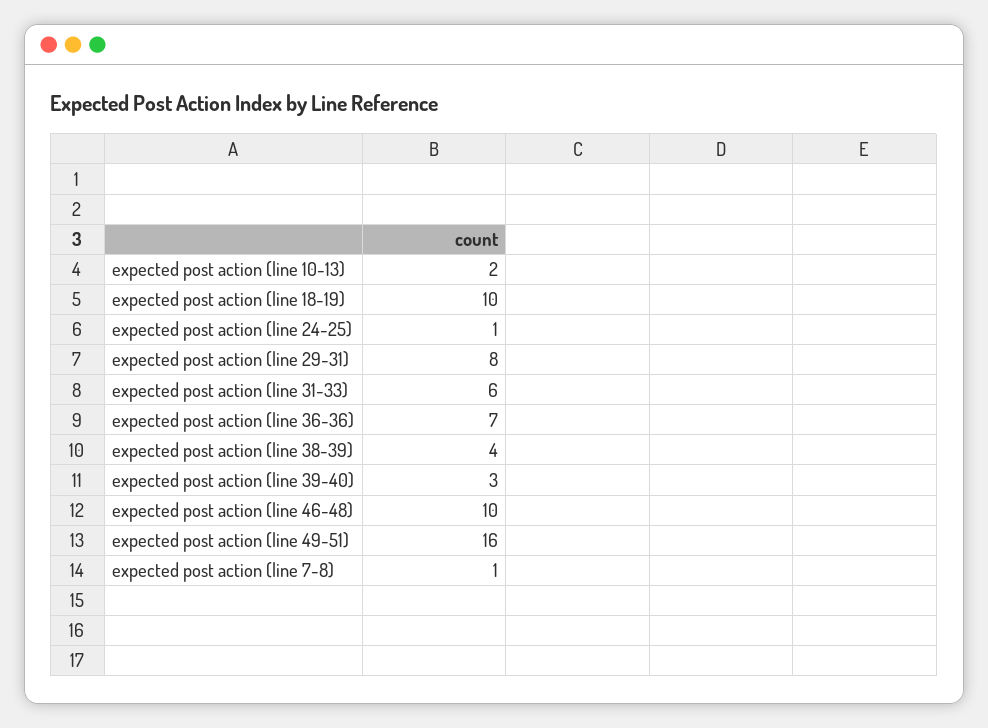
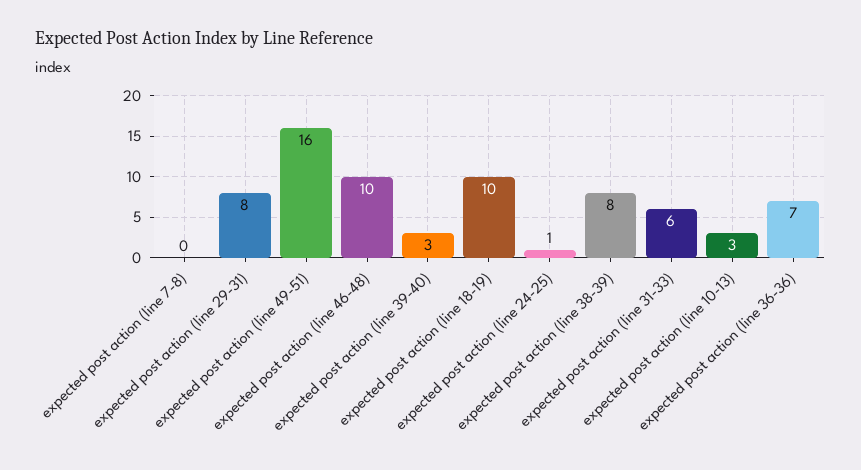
expected post action (line 10-13): 2 -> 3
expected post action (line 38-39): 4 -> 8
expected post action (line 7-8): 1 -> 0

